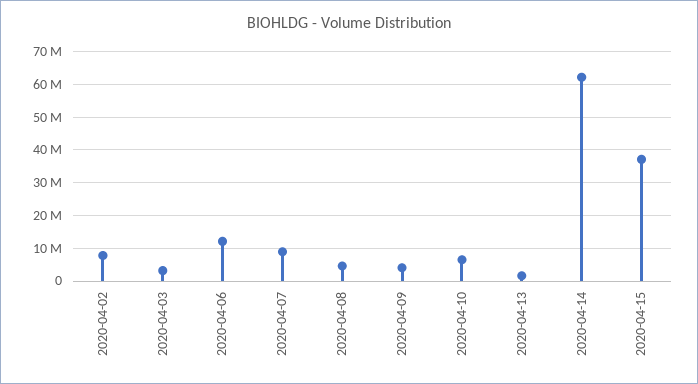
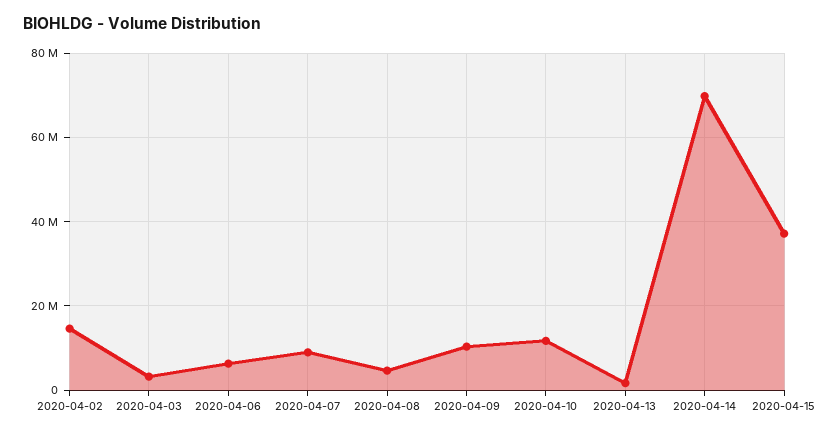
2020-04-02: 8000000 -> 14000000
2020-04-06: 12000000 -> 6000000
2020-04-09: 4000000 -> 10000000
2020-04-10: 6000000 -> 12000000
2020-04-14: 62000000 -> 70000000

